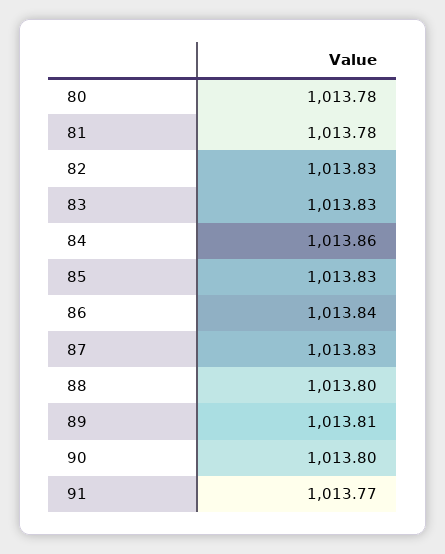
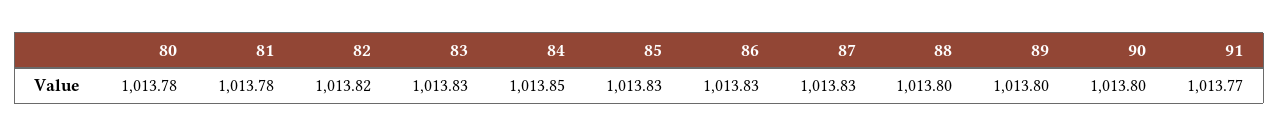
82: 1013.83 -> 1013.82
84: 1013.86 -> 1013.85
86: 1013.84 -> 1013.83
89: 1013.81 -> 1013.8

